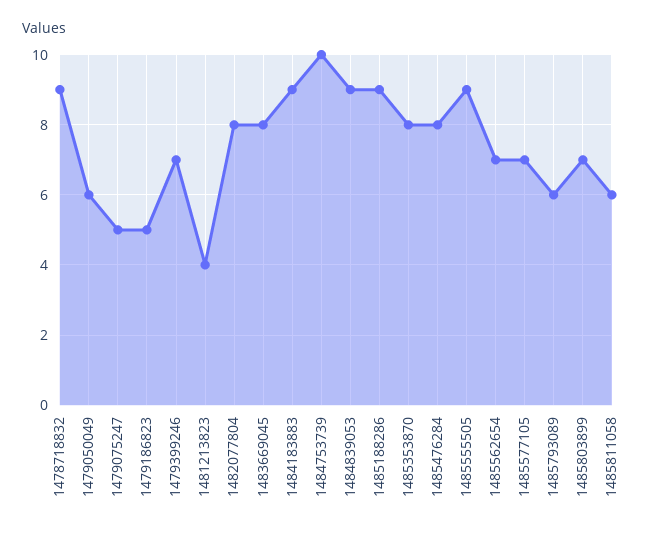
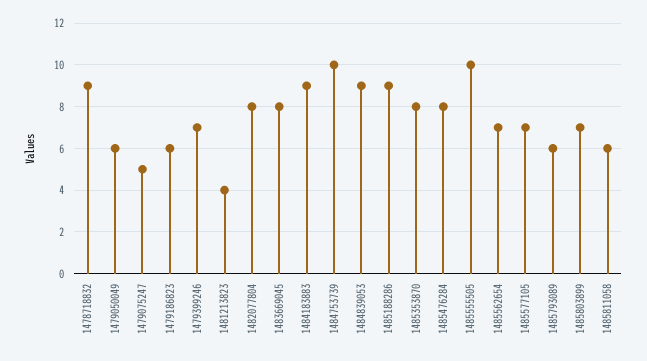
1479186823: 5 -> 6
1485555505: 9 -> 10

